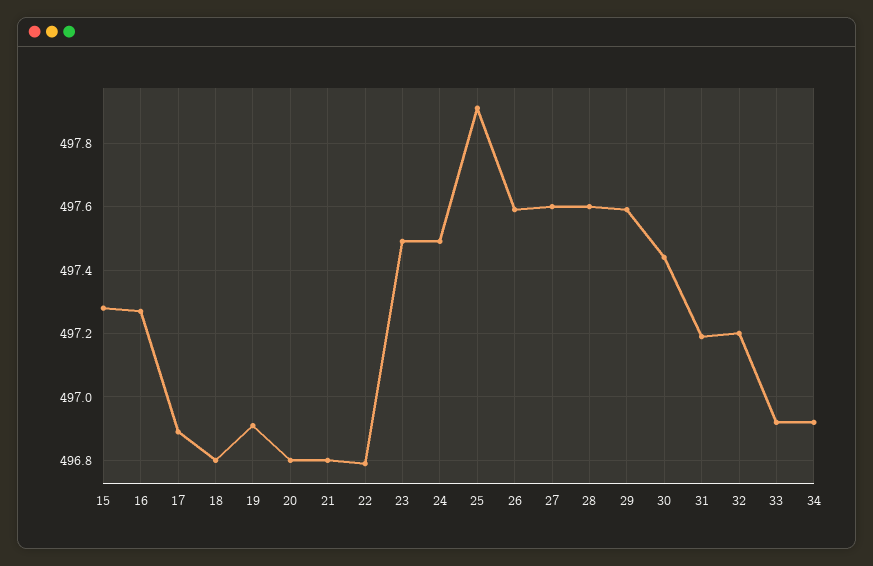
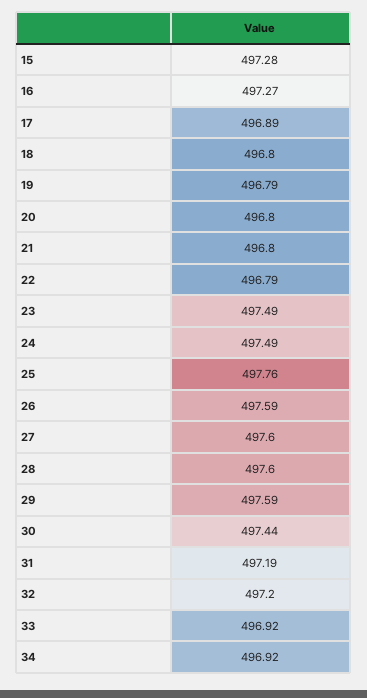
19: 496.9 -> 496.79
25: 497.9 -> 497.76

